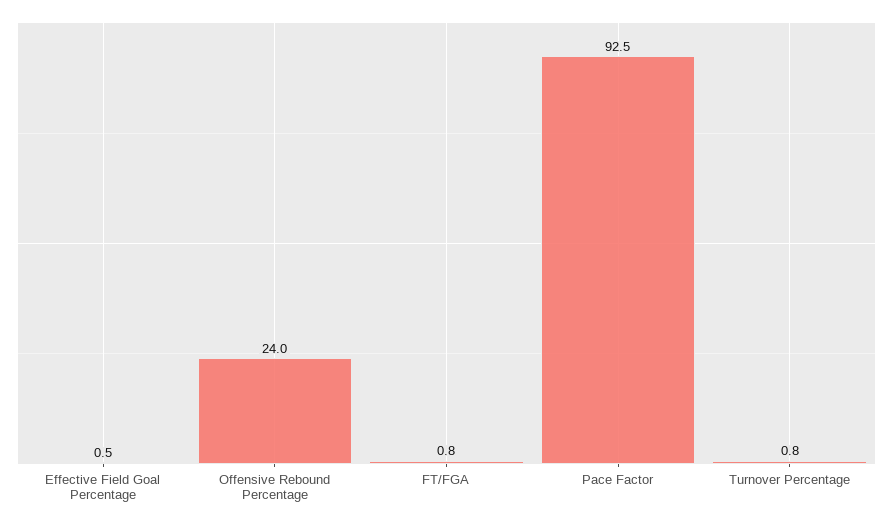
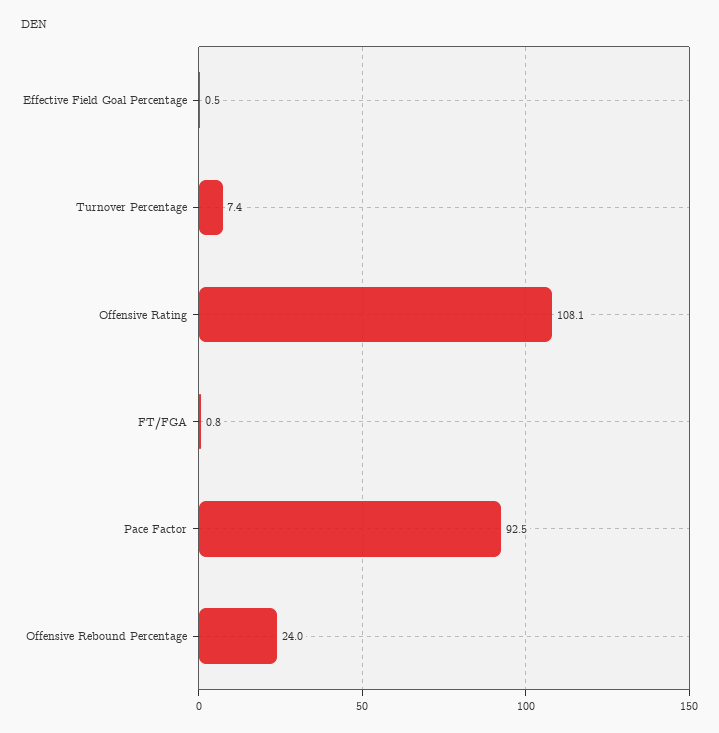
Turnover Percentage: 0.8 -> 7.4
Offensive Rating: none -> 108.1

